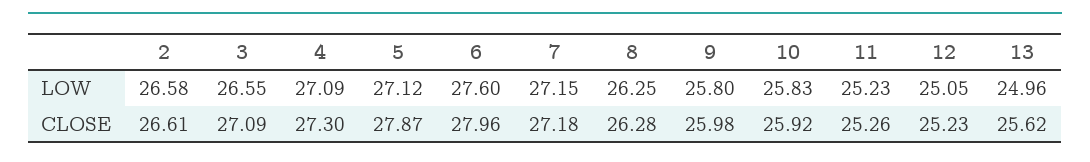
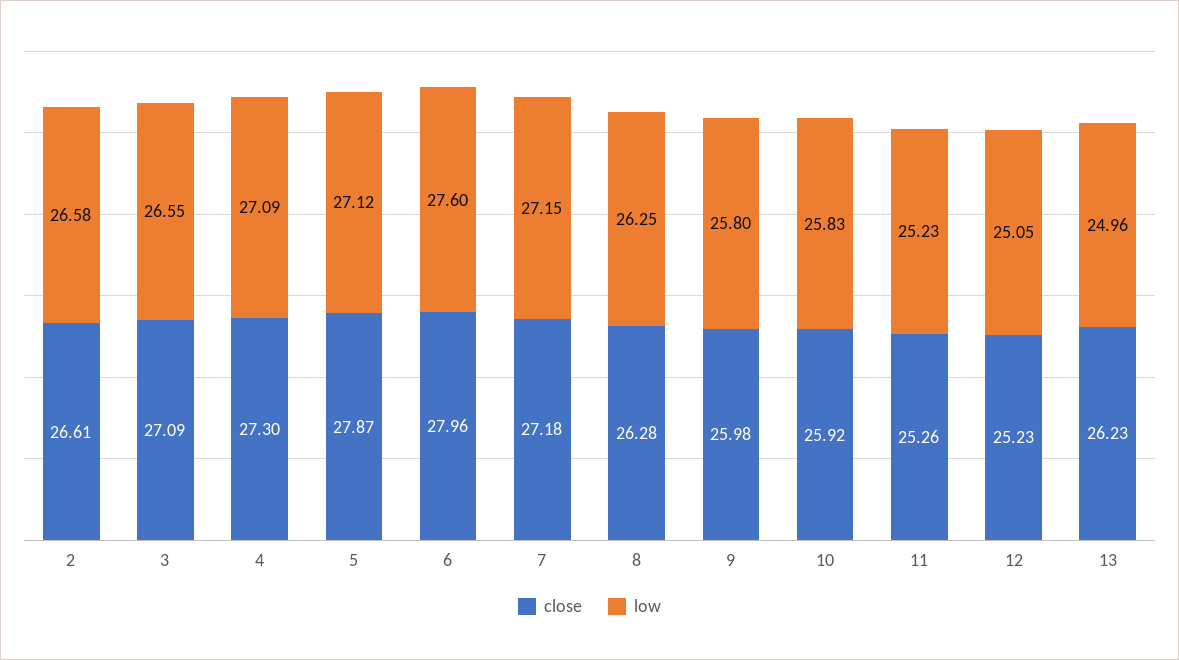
CLOSE, 13: 25.62 -> 26.23

